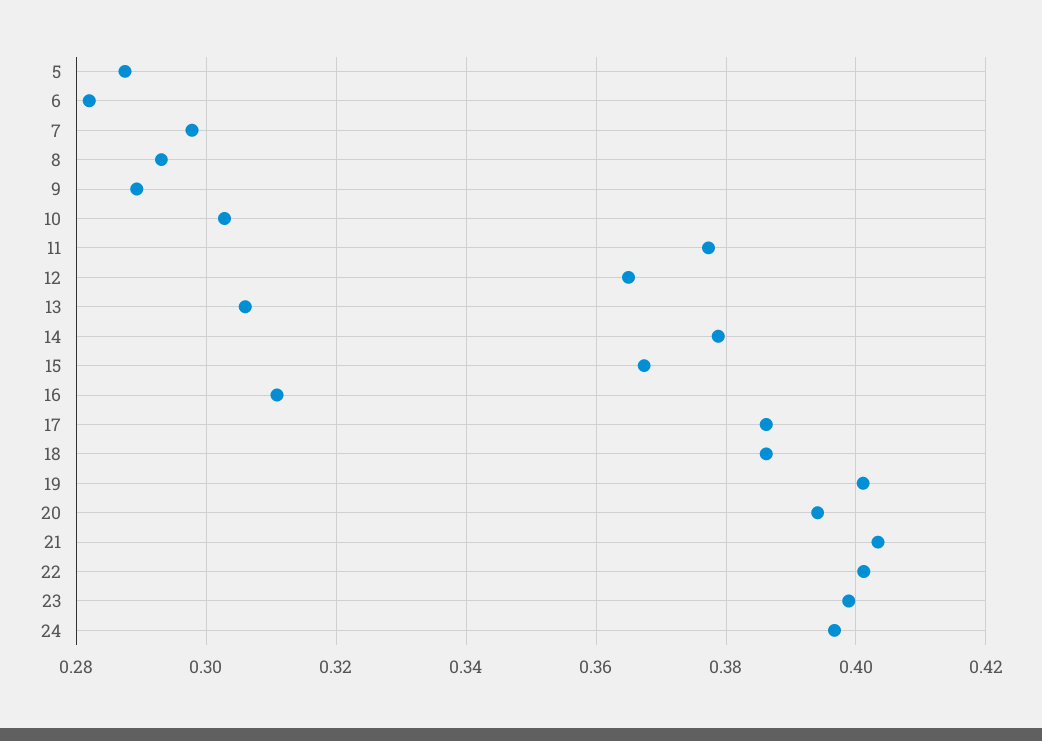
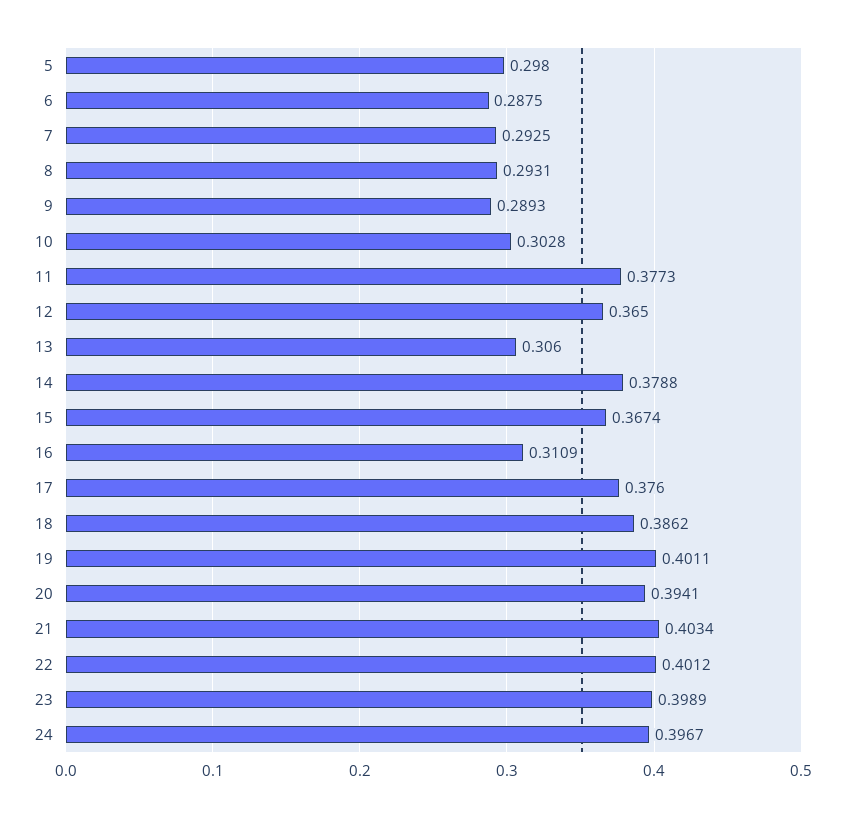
5: 0.288 -> 0.298
6: 0.282 -> 0.2875
7: 0.298 -> 0.2925
17: 0.386 -> 0.376

